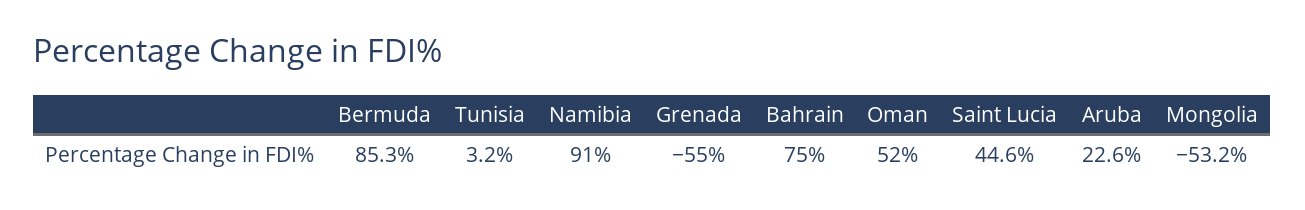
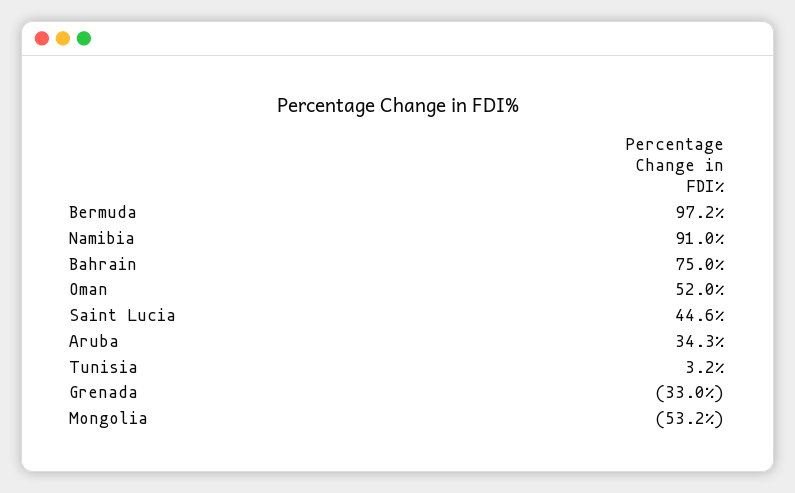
Bermuda: 85.3 -> 97.2
Grenada: -55 -> -33
Aruba: 22.6 -> 34.3

